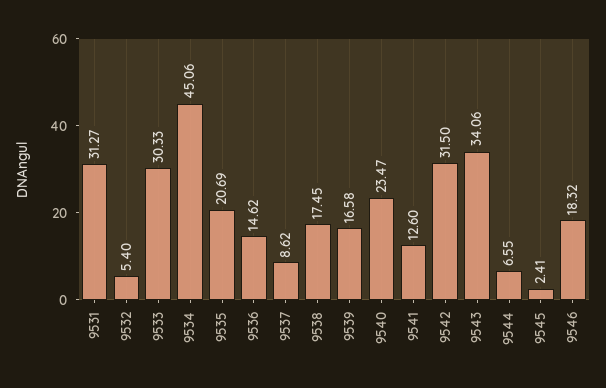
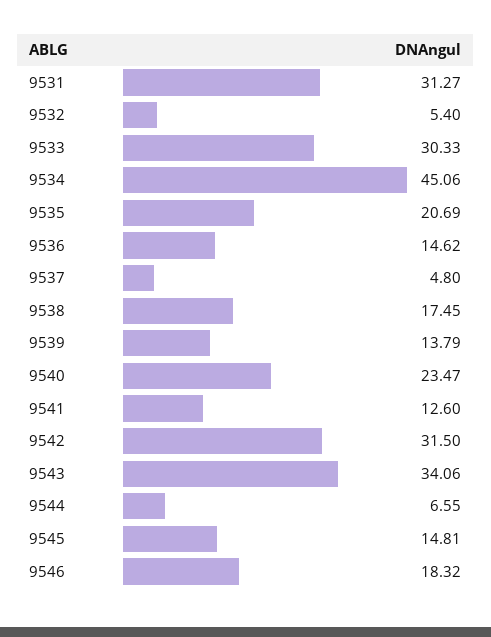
9537: 8.62 -> 4.8
9539: 16.58 -> 13.79
9545: 2.41 -> 14.81

